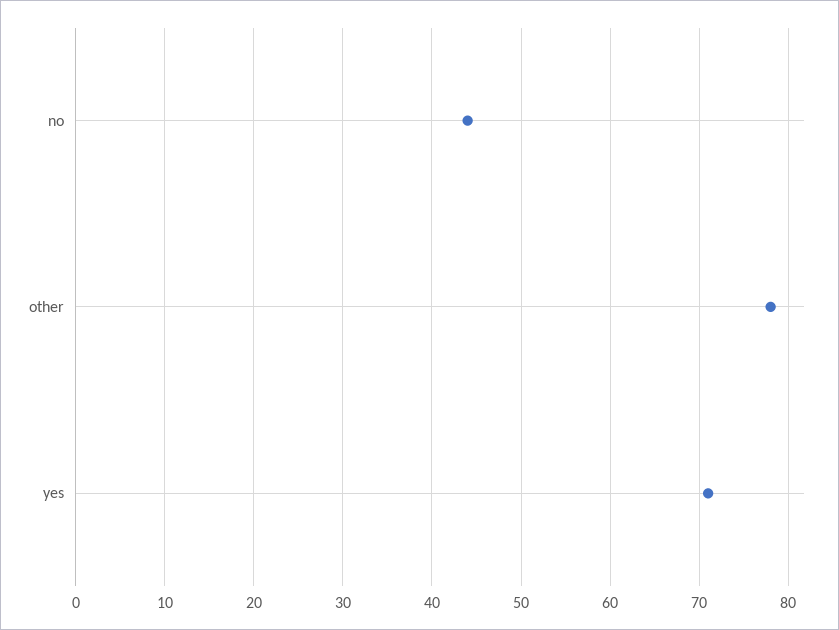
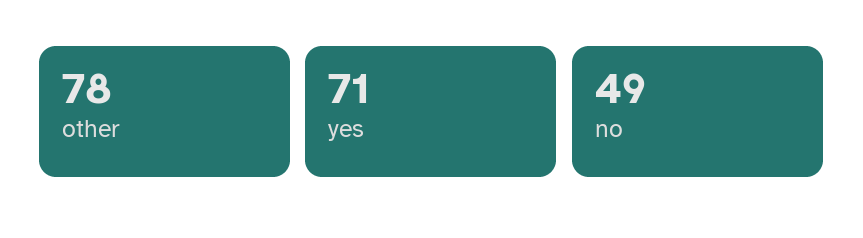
no: 44 -> 49

